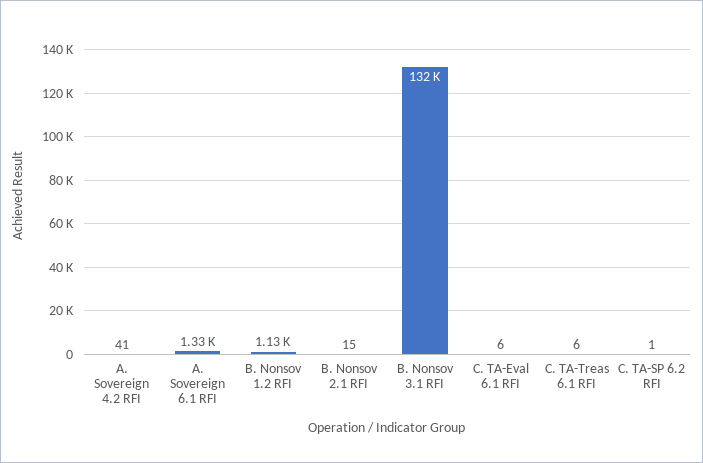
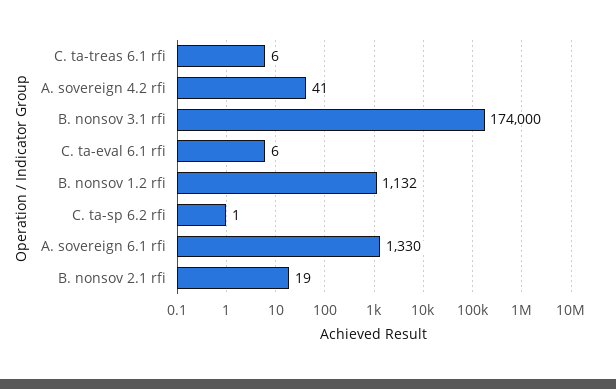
B. Nonsov 2.1 RFI: 15 -> 19
B. Nonsov 3.1 RFI: 132000 -> 174000

